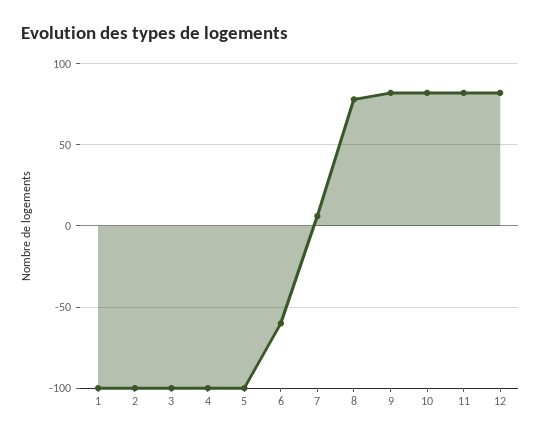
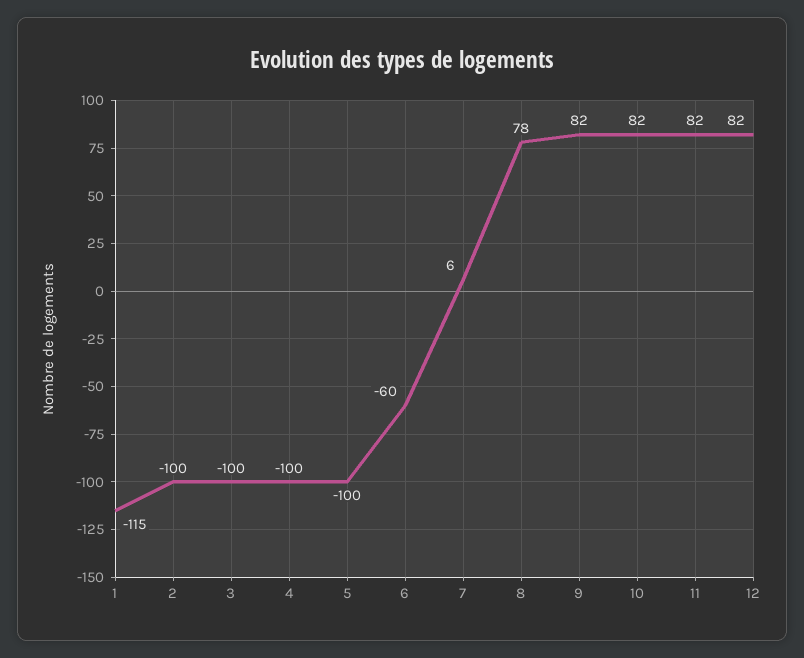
1: -100 -> -115

